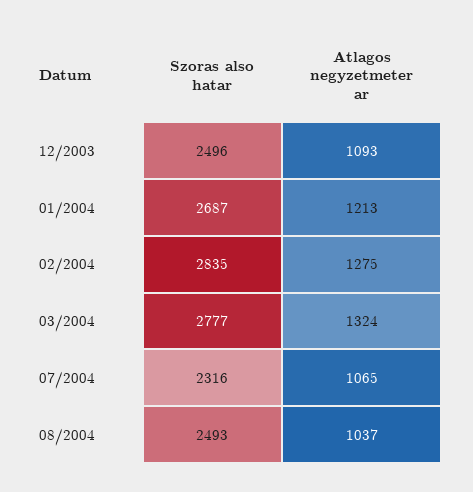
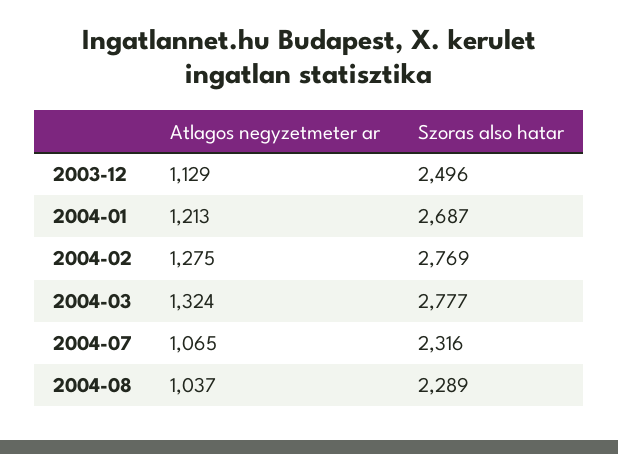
Atlagos negyzetmeter ar, 12/2003: 1093 -> 1129
Szoras also hatar, 02/2004: 2835 -> 2769
Szoras also hatar, 08/2004: 2493 -> 2289

